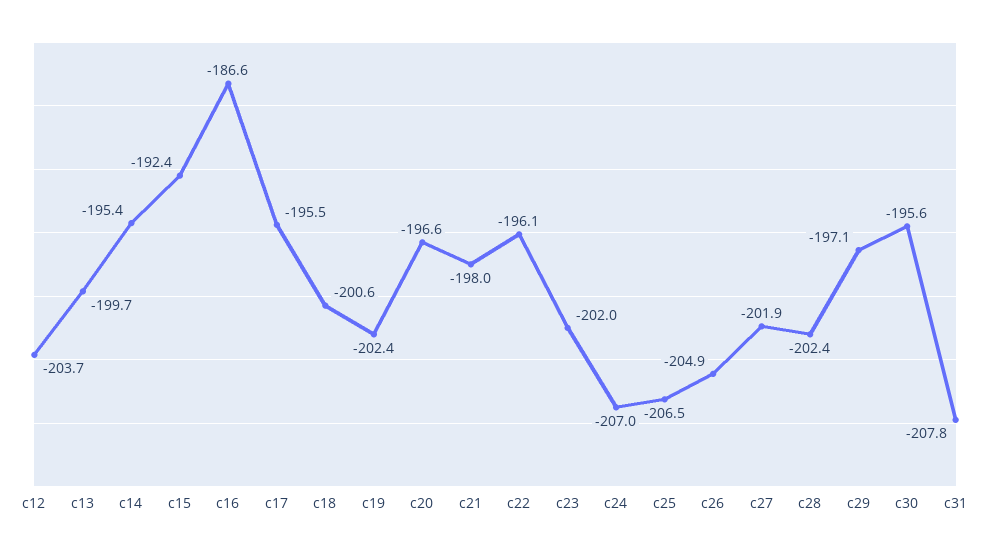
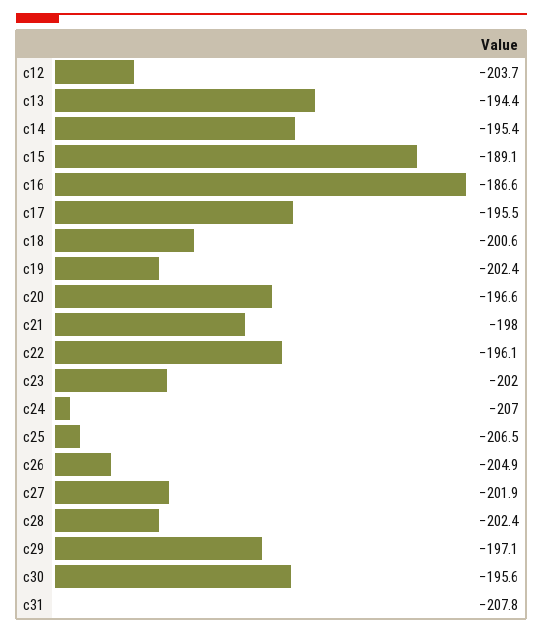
c13: -199.7 -> -194.4
c15: -192.4 -> -189.1

